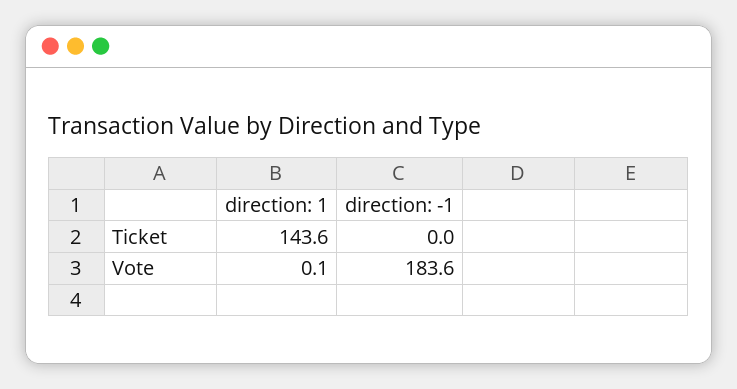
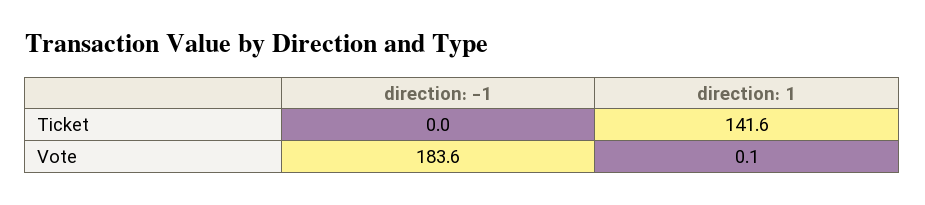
direction: 1, Ticket: 143.6 -> 141.6

